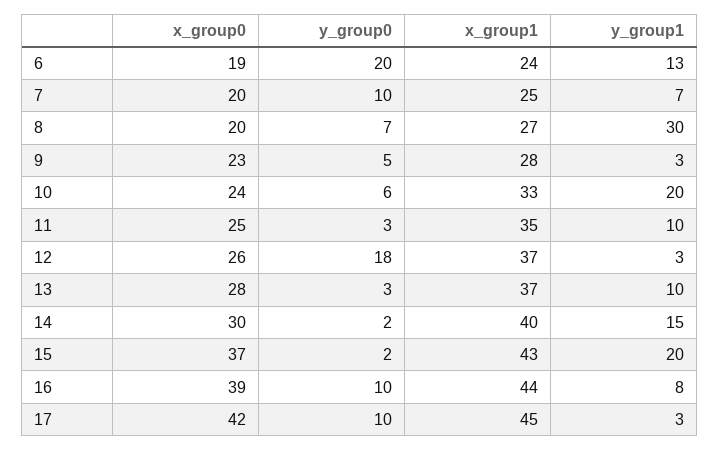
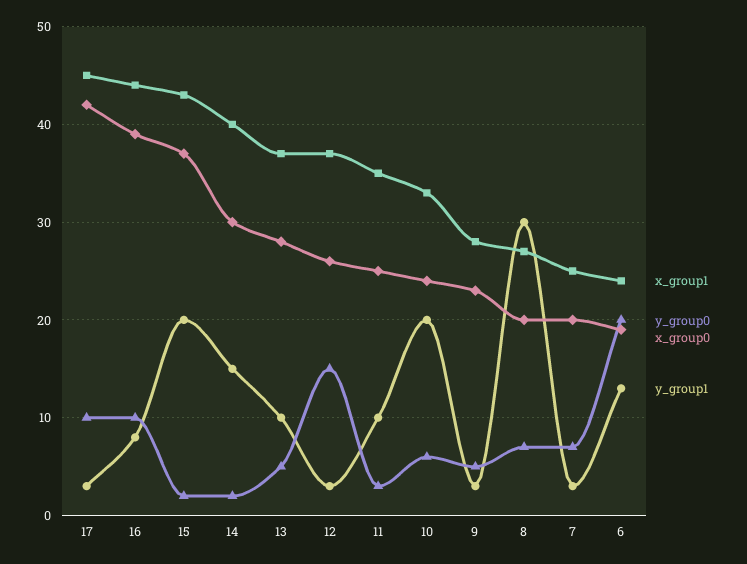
y_group0, 7: 10 -> 7
y_group1, 7: 7 -> 3
y_group0, 12: 18 -> 15
y_group0, 13: 3 -> 5

